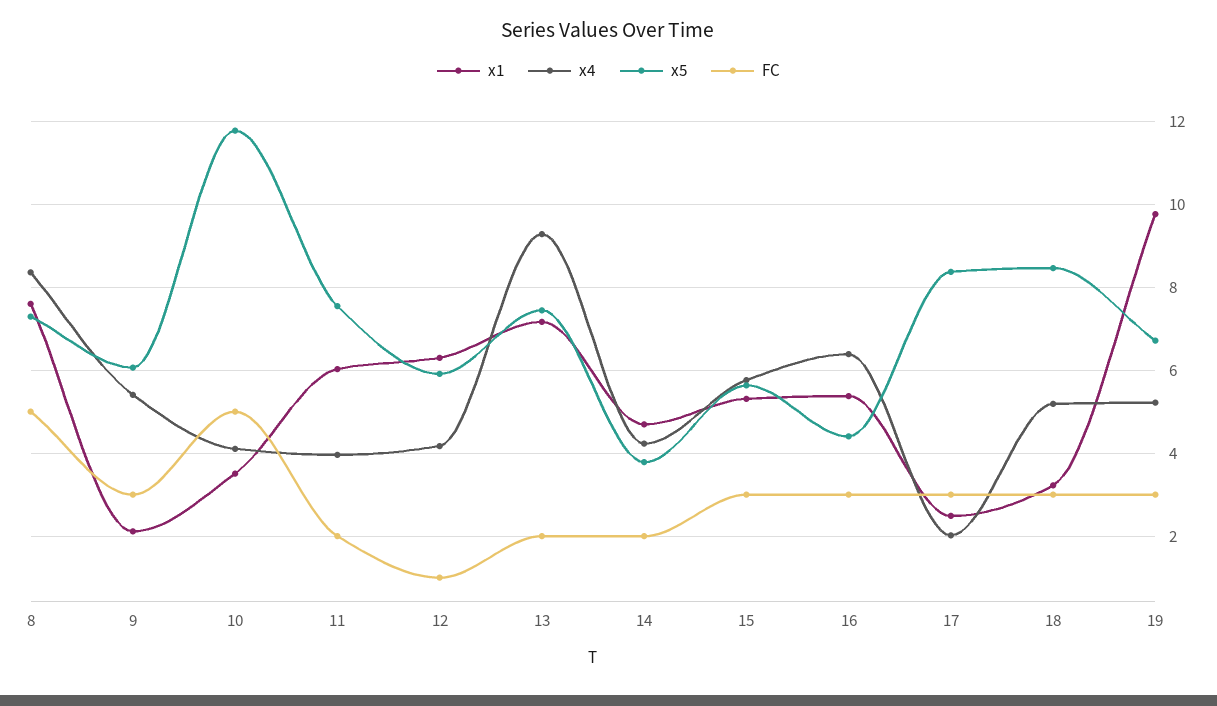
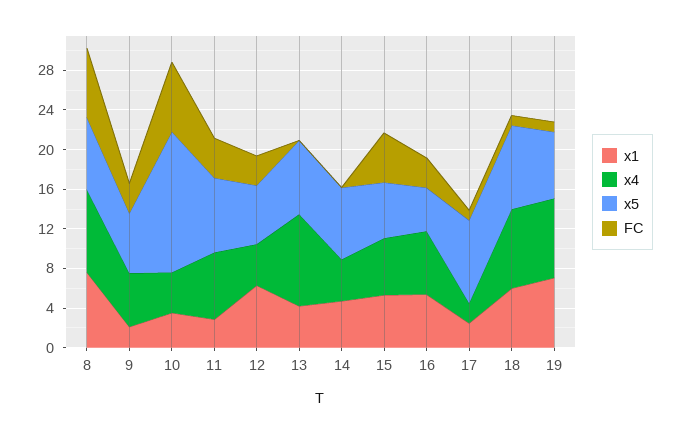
FC, 8: 5 -> 7
x5, 10: 11.8 -> 14
FC, 10: 5 -> 7
x1, 11: 6 -> 3
x4, 11: 4 -> 7
FC, 11: 2 -> 4
FC, 12: 1 -> 3
x1, 13: 7.2 -> 4
FC, 13: 2 -> 0
x5, 14: 3.8 -> 7
FC, 14: 2 -> 0
FC, 15: 3 -> 5
FC, 17: 3 -> 1
x1, 18: 3.2 -> 6
x4, 18: 5.2 -> 8
FC, 18: 3 -> 1
x1, 19: 9.8 -> 7
x4, 19: 5.2 -> 8
FC, 19: 3 -> 1

